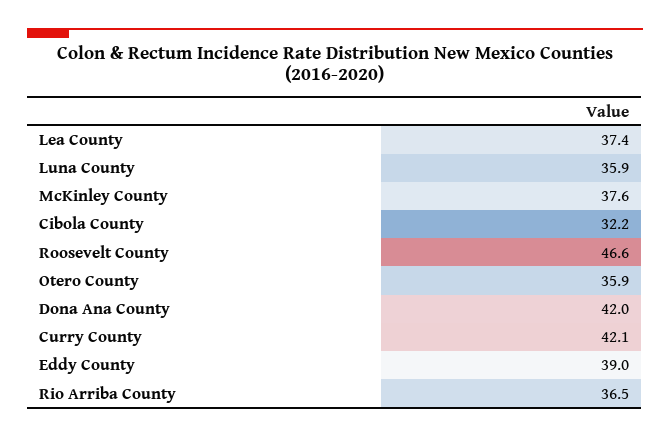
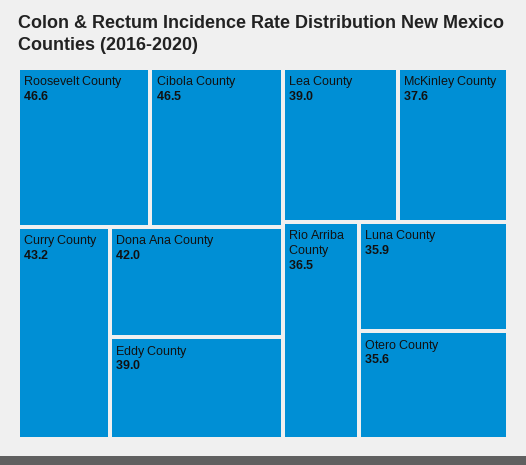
Lea County: 37.4 -> 39
Cibola County: 32.2 -> 46.5
Otero County: 35.9 -> 35.6
Curry County: 42.1 -> 43.2

